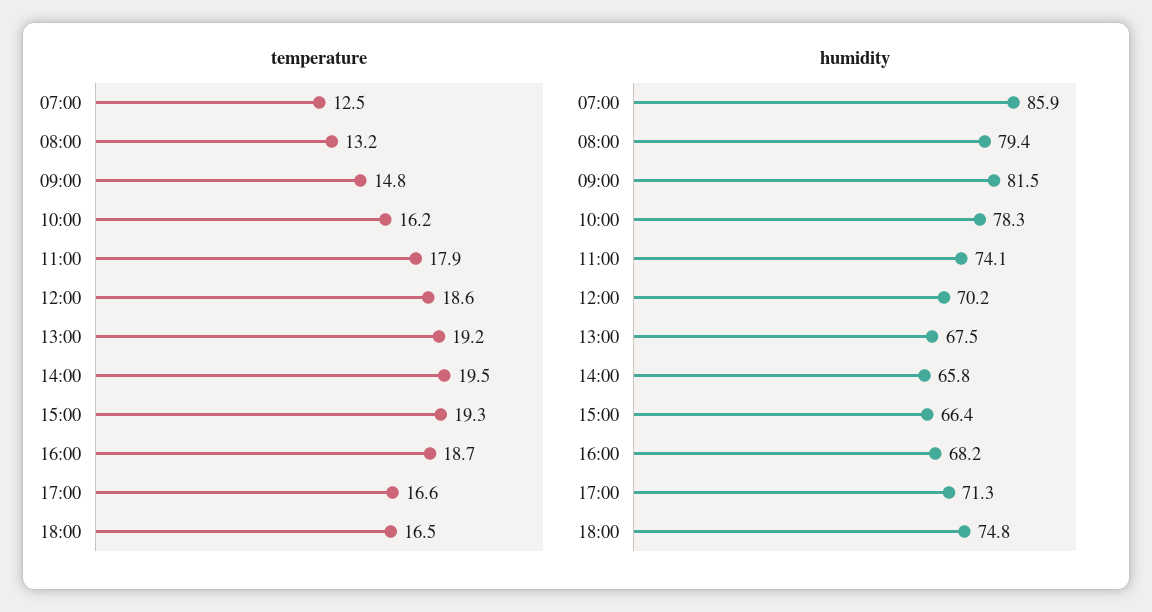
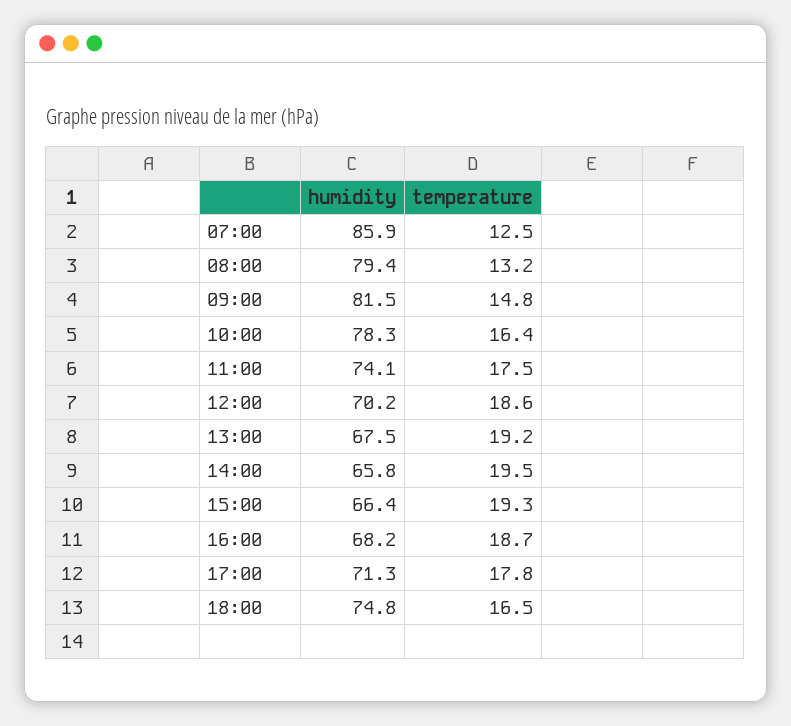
temperature, 10:00: 16.2 -> 16.4
temperature, 11:00: 17.9 -> 17.5
temperature, 17:00: 16.6 -> 17.8

